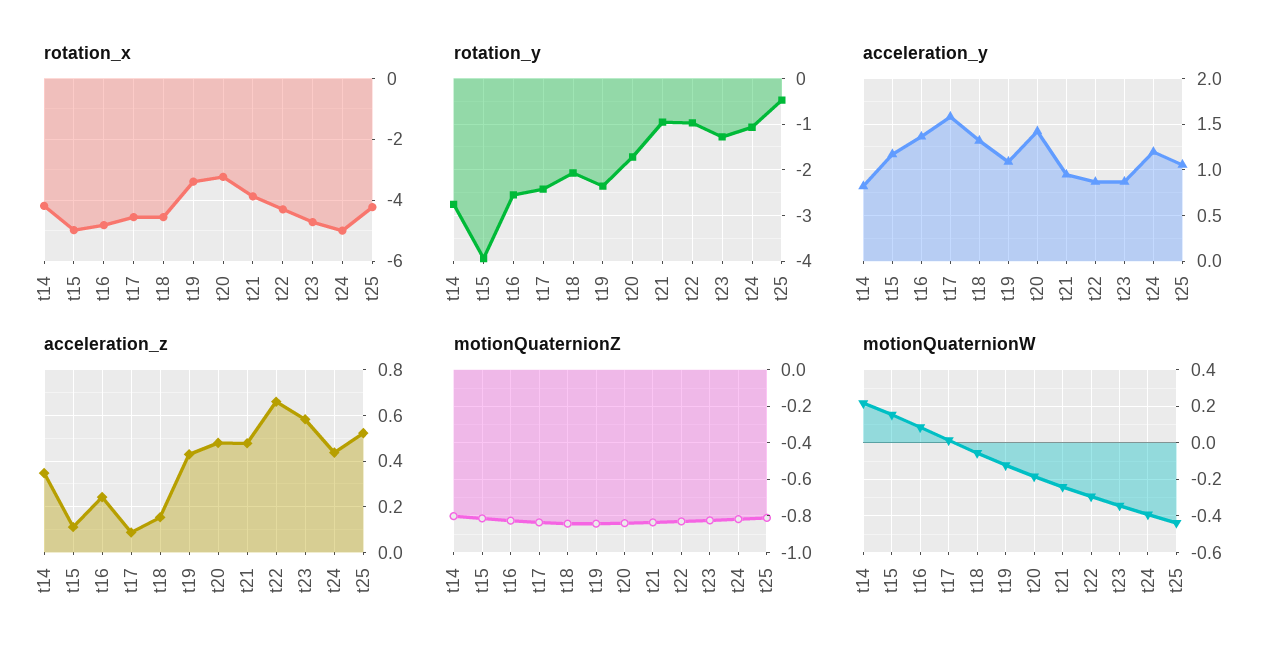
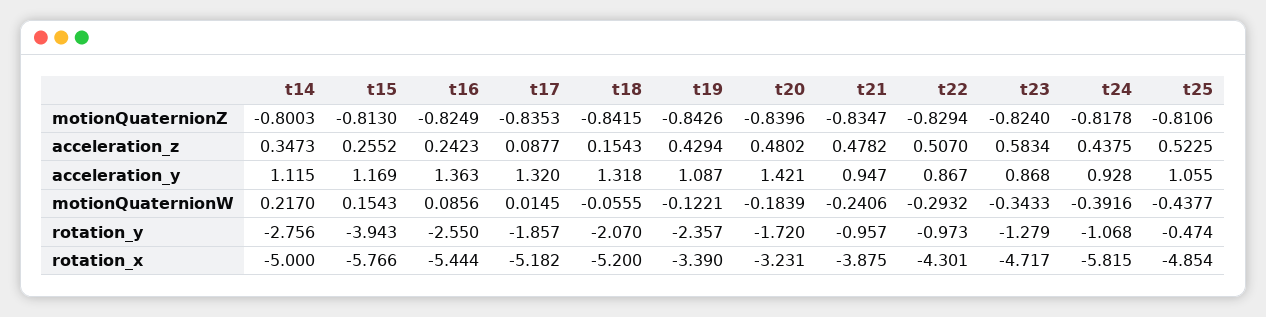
rotation_x, t14: -4.2 -> -5
rotation_x, t15: -5 -> -5.766
rotation_x, t16: -4.8 -> -5.444
rotation_x, t17: -4.6 -> -5.182
rotation_x, t18: -4.6 -> -5.2
rotation_x, t24: -5 -> -5.815
rotation_x, t25: -4.2 -> -4.854
rotation_y, t17: -2.4 -> -1.857
acceleration_y, t14: 0.8 -> 1.115
acceleration_y, t17: 1.6 -> 1.32
acceleration_y, t24: 1.2 -> 0.928
acceleration_z, t15: 0.1 -> 0.2552
acceleration_z, t22: 0.65 -> 0.507

